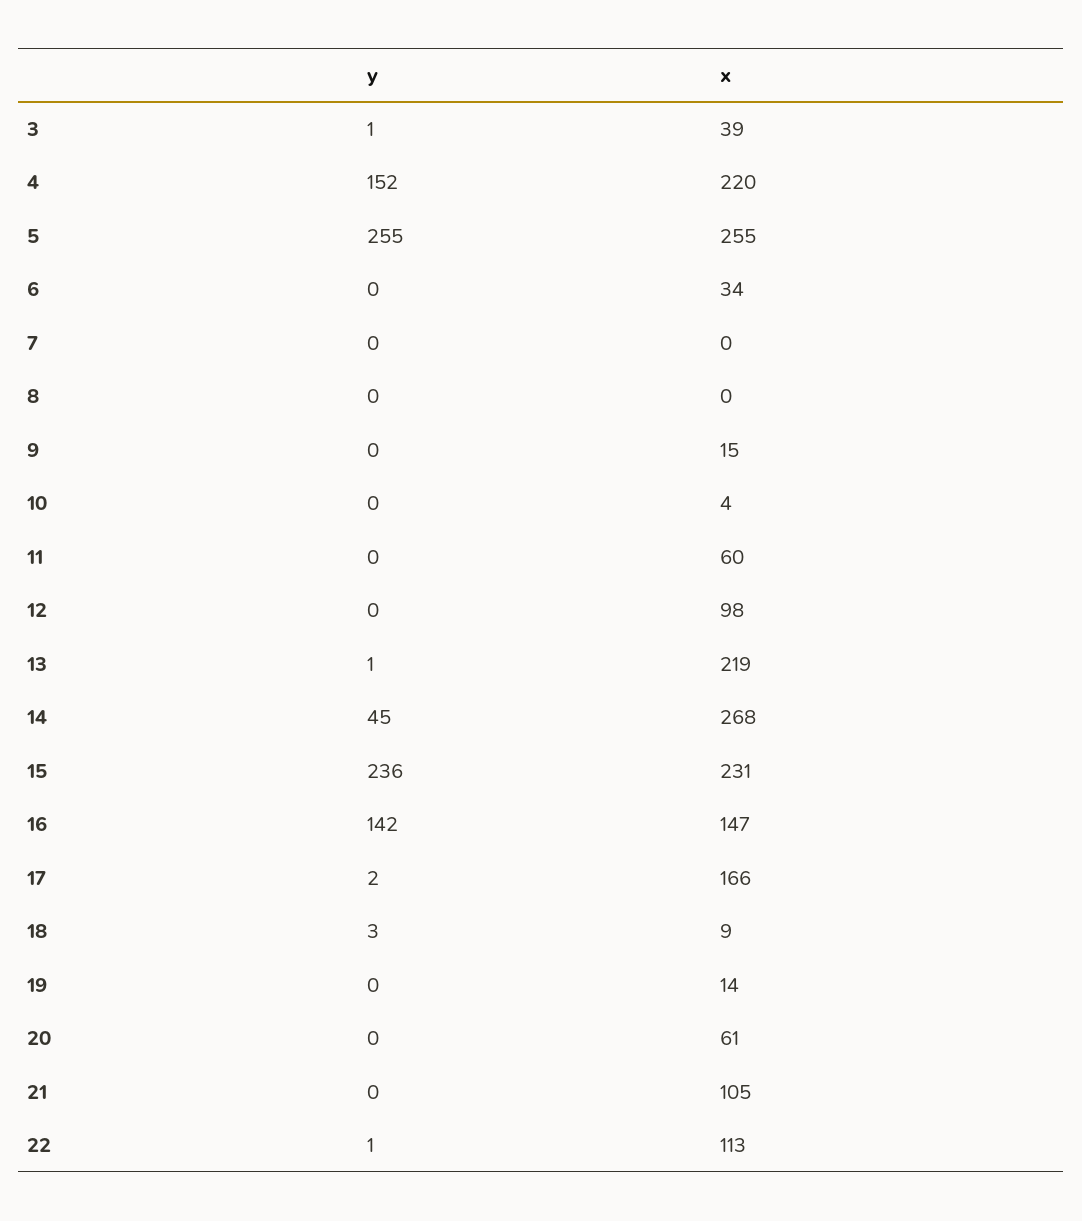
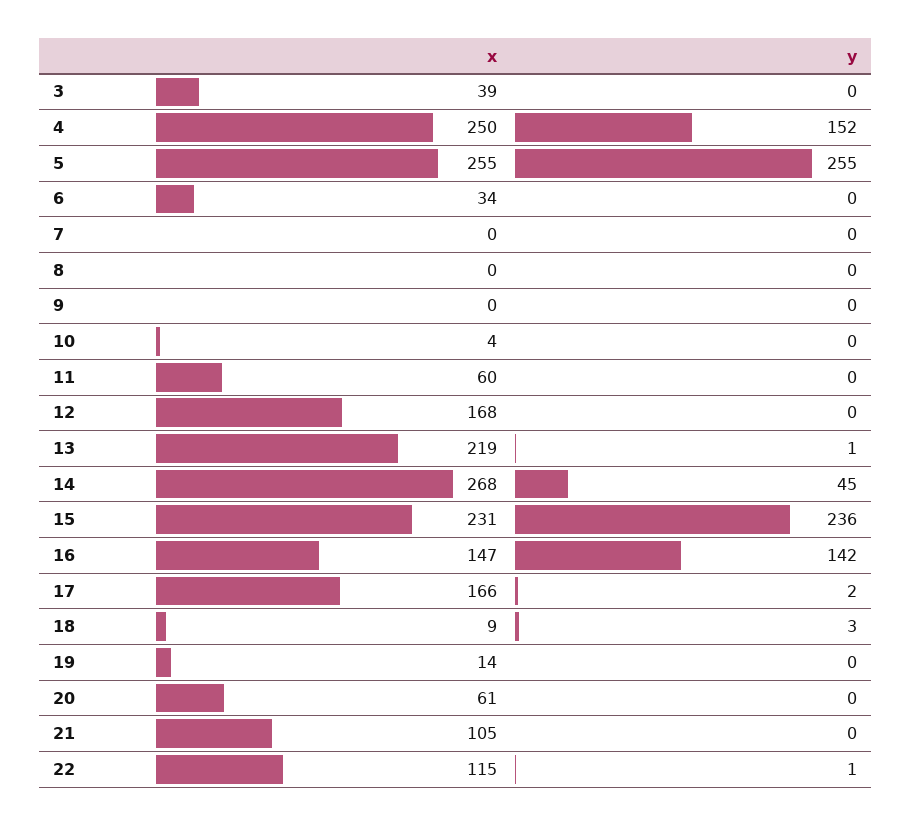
y, 3: 1 -> 0
x, 4: 220 -> 250
x, 9: 15 -> 0
x, 12: 98 -> 168
x, 22: 113 -> 115

